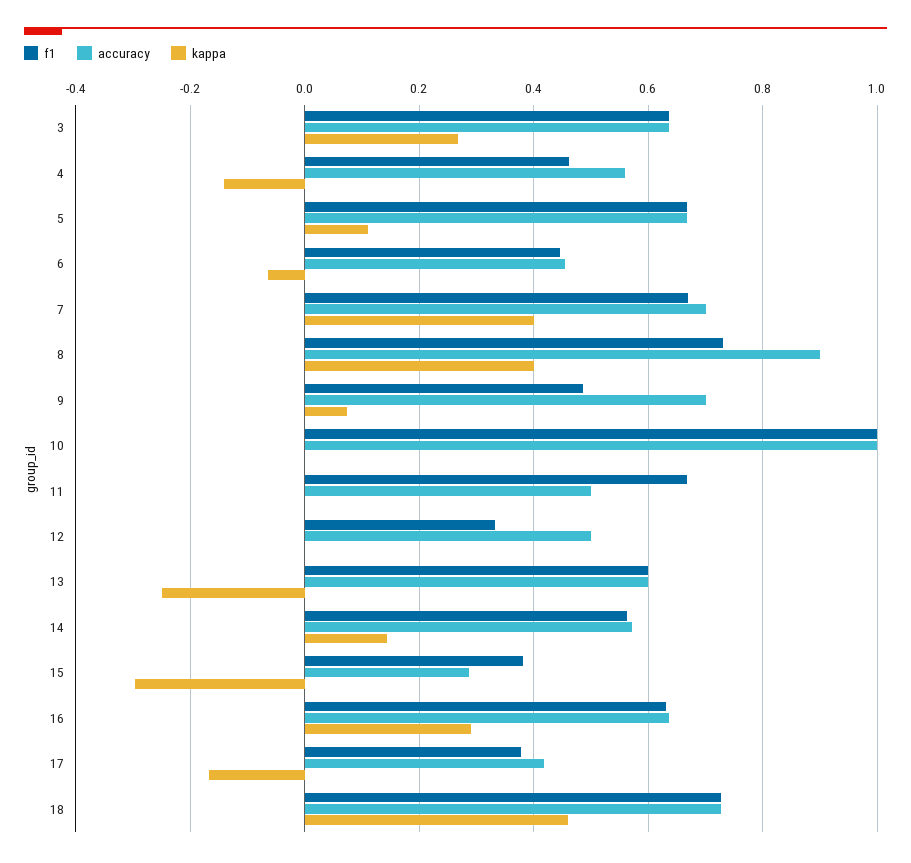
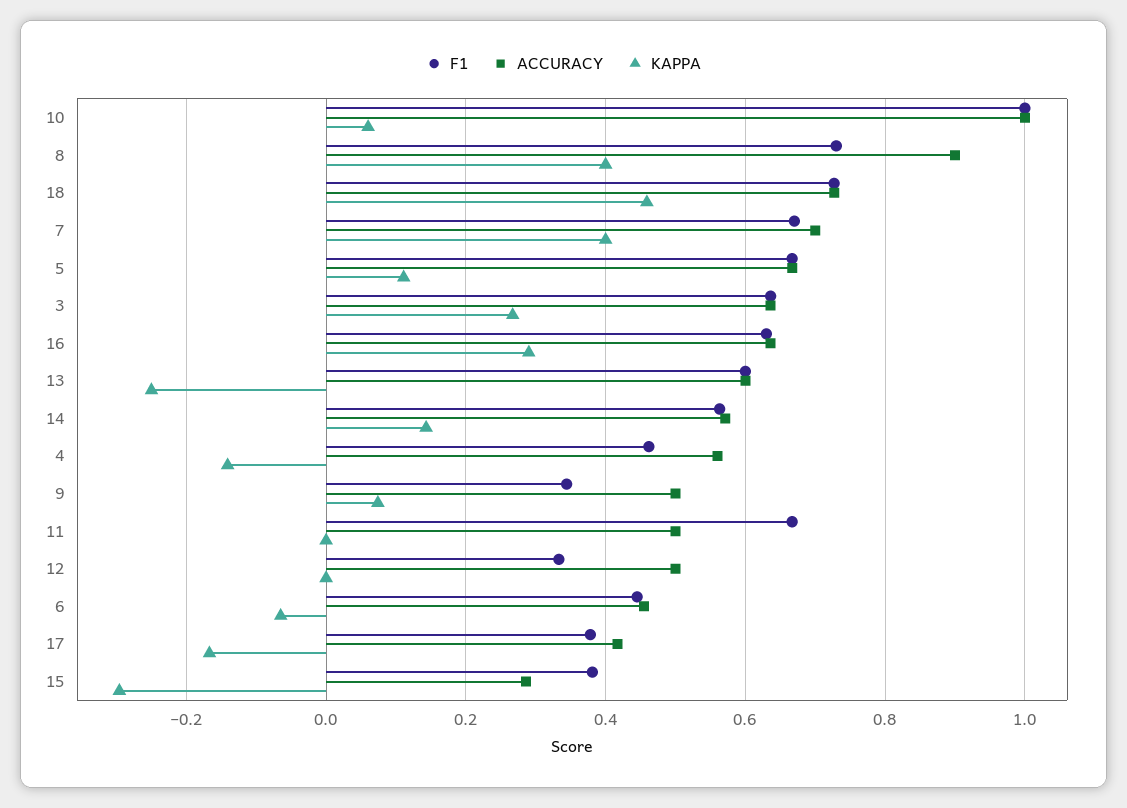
f1, 9: 0.48 -> 0.34
accuracy, 9: 0.7 -> 0.5
kappa, 10: 0 -> 0.06

